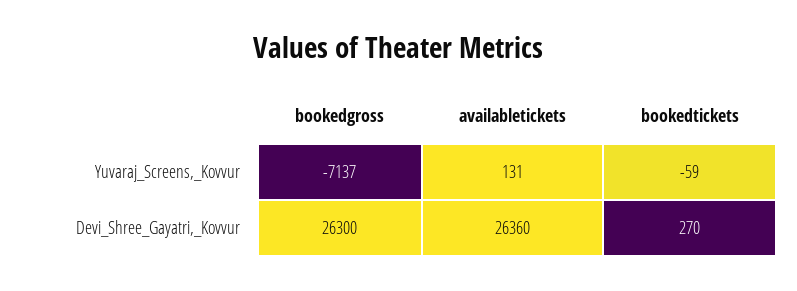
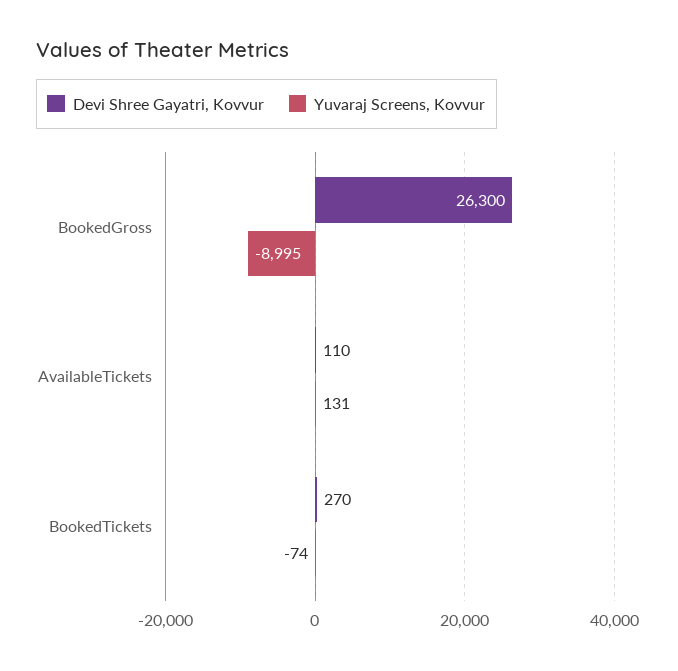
Yuvaraj_Screens,_Kovvur, bookedgross: -7137 -> -8995
Yuvaraj_Screens,_Kovvur, bookedtickets: -59 -> -74
Devi_Shree_Gayatri,_Kovvur, availabletickets: 26360 -> 110

